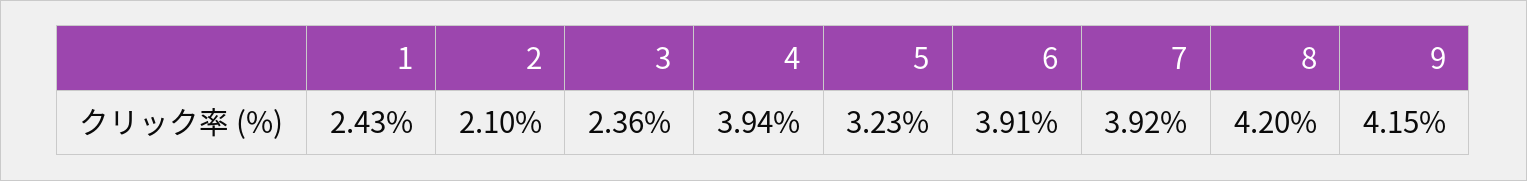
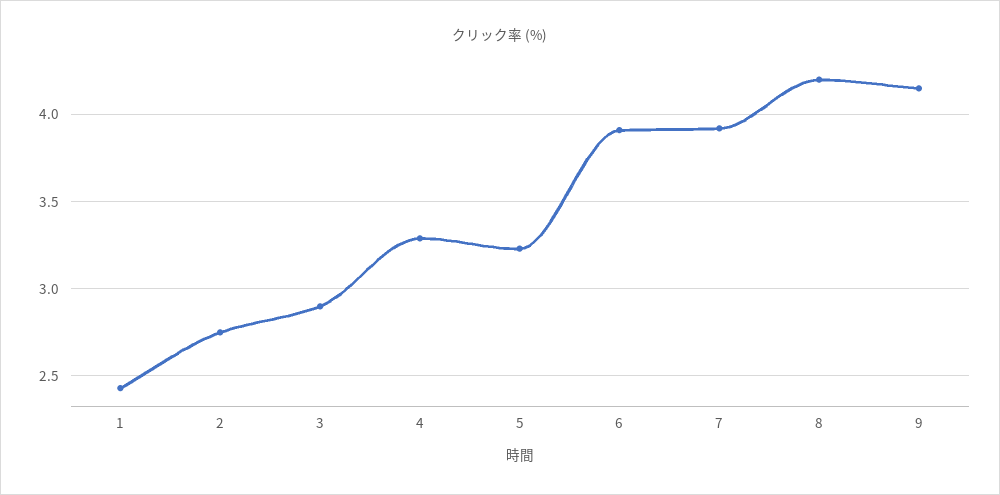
2: 2.1 -> 2.75
3: 2.36 -> 2.9
4: 3.94 -> 3.3

